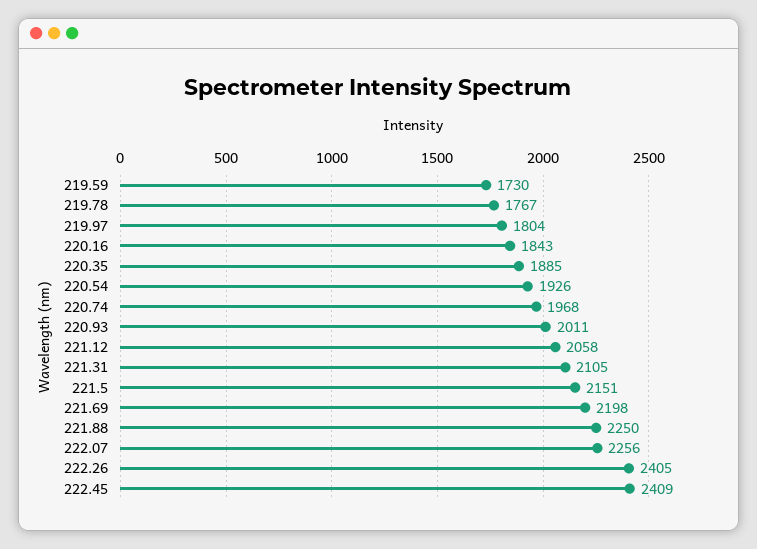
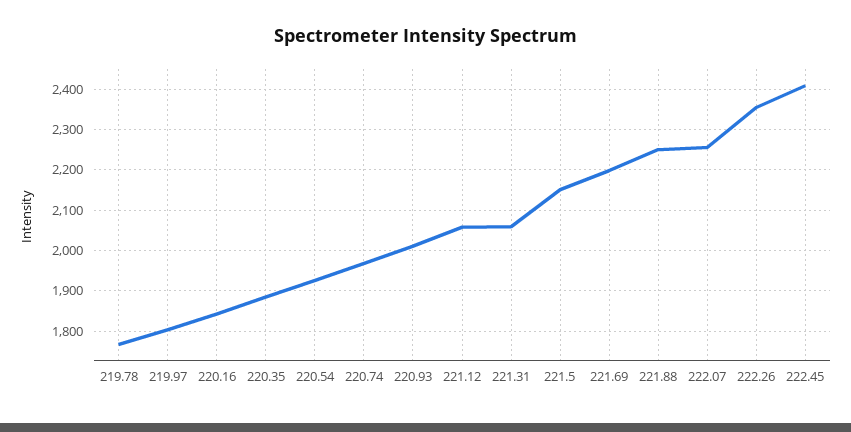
219.59: 1730 -> none
221.31: 2105 -> 2060
222.26: 2405 -> 2360

